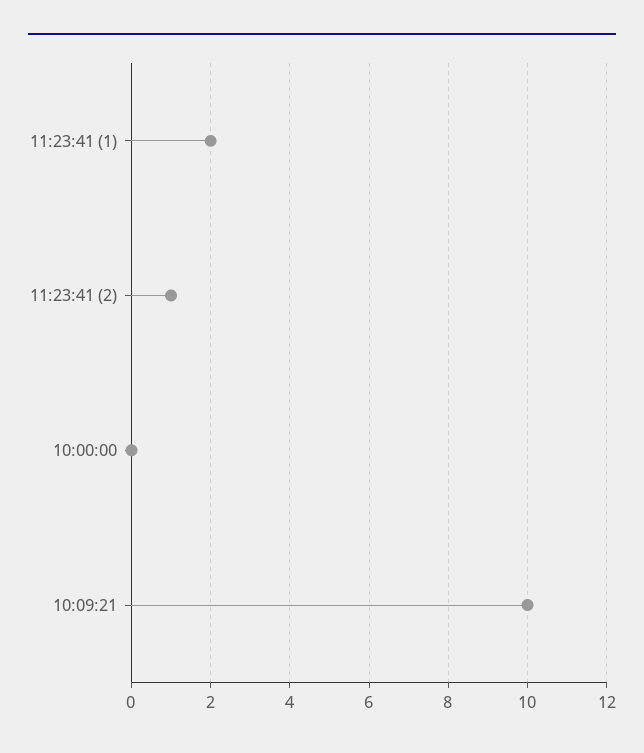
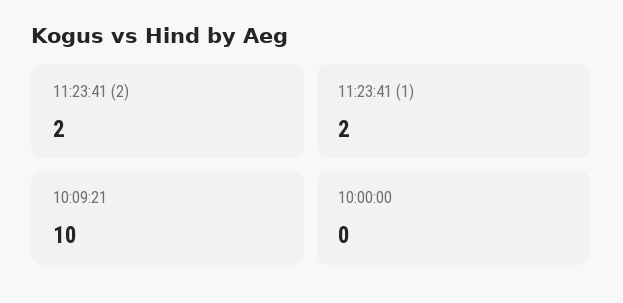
11:23:41 (2): 1 -> 2

